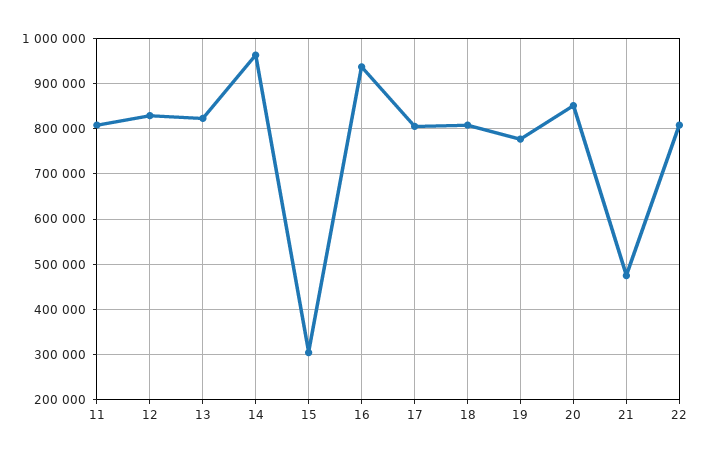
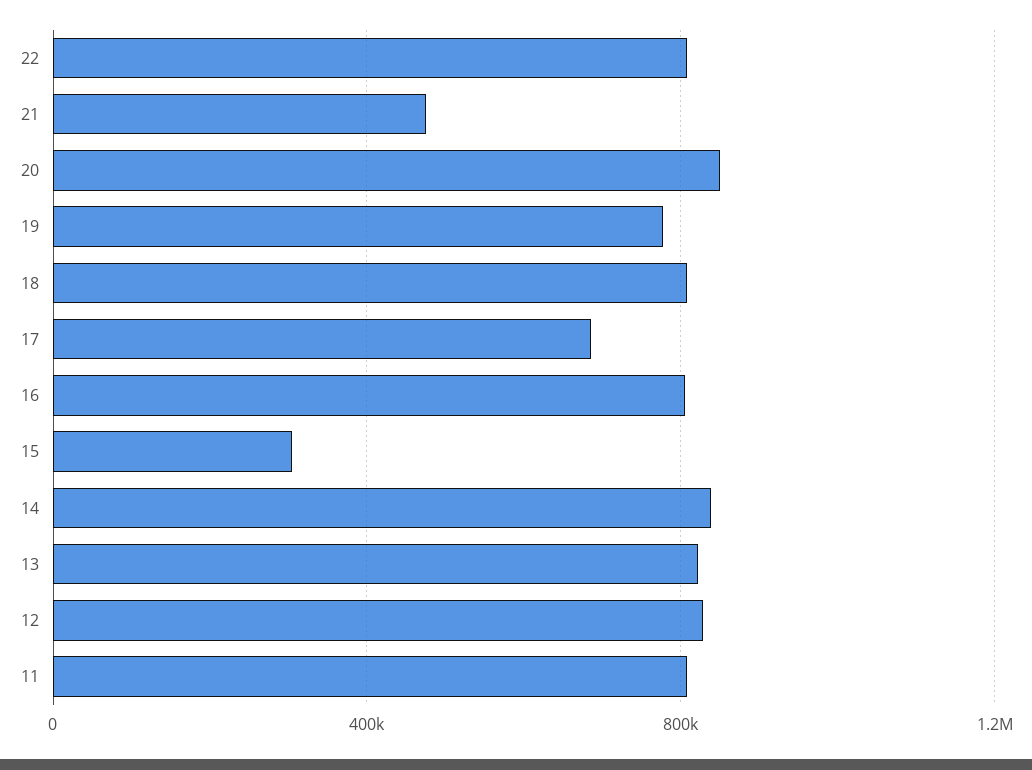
14: 960000 -> 850000
16: 940000 -> 800000
17: 800000 -> 700000

